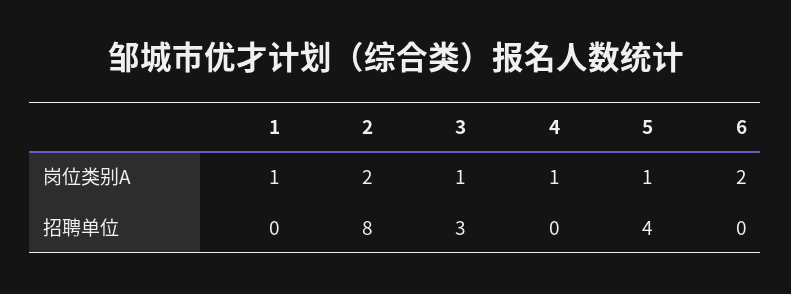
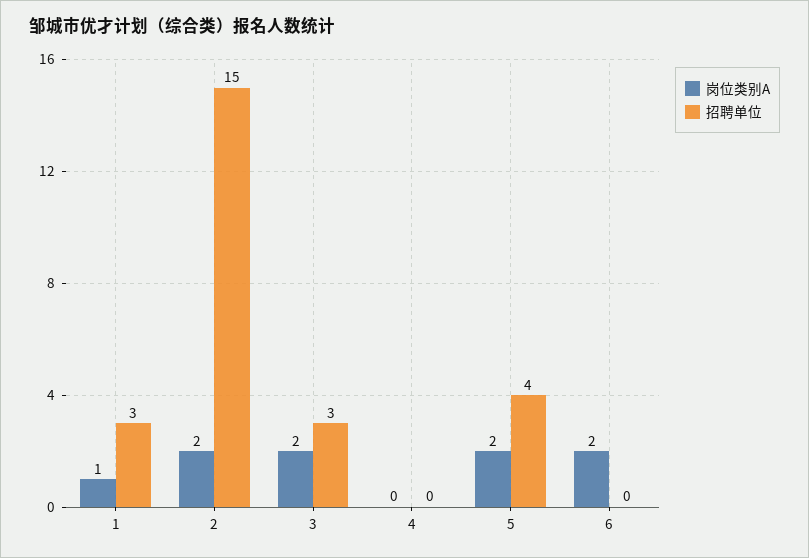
岗位类别A, 3: 1 -> 2
岗位类别A, 4: 1 -> 0
岗位类别A, 5: 1 -> 2
招聘单位, 1: 0 -> 3
招聘单位, 2: 8 -> 15

